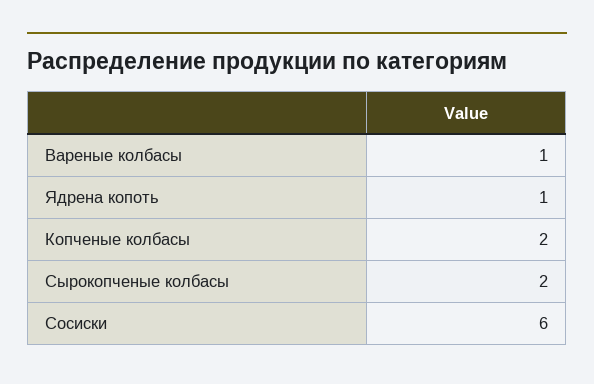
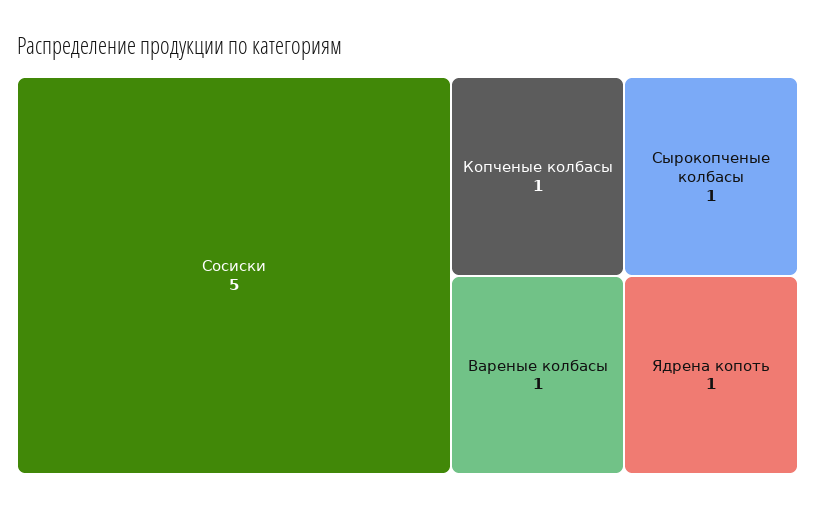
Копченые колбасы: 2 -> 1
Сырокопченые колбасы: 2 -> 1
Сосиски: 6 -> 5

